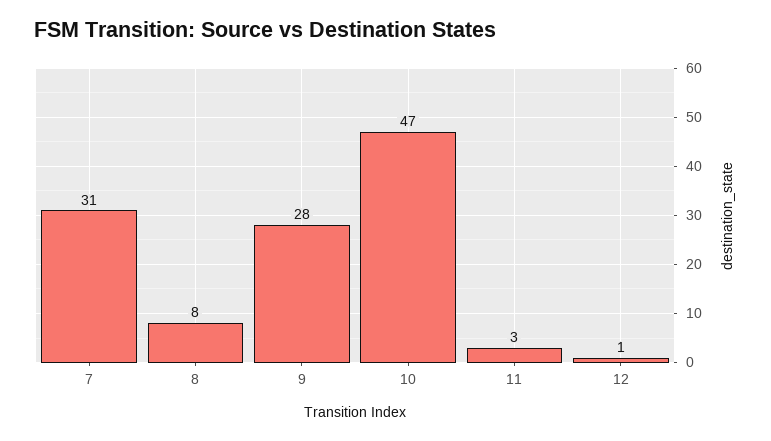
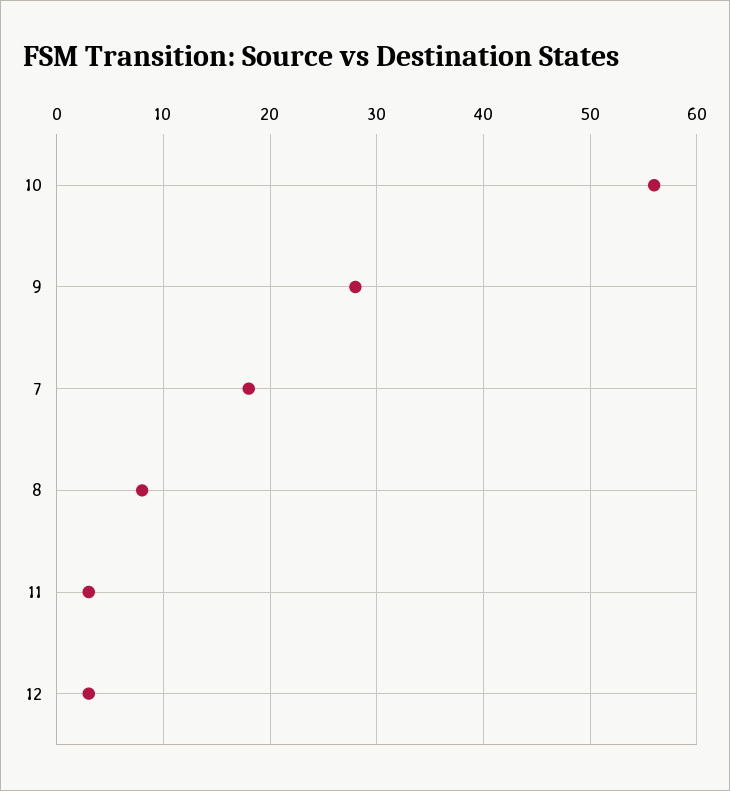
7: 31 -> 18
10: 47 -> 56
12: 1 -> 3

